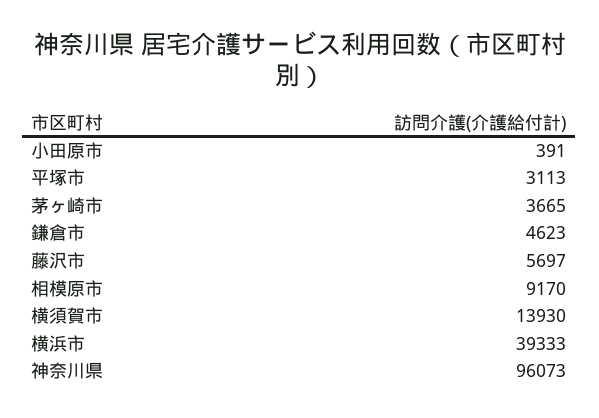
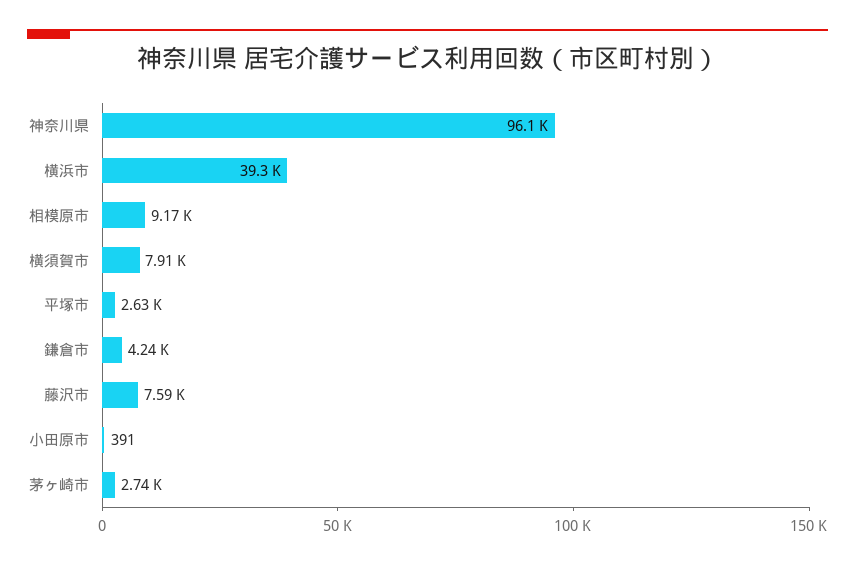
平塚市: 3113 -> 2630
茅ヶ崎市: 3665 -> 2740
鎌倉市: 4623 -> 4240
藤沢市: 5697 -> 7590
横須賀市: 13930 -> 7910

